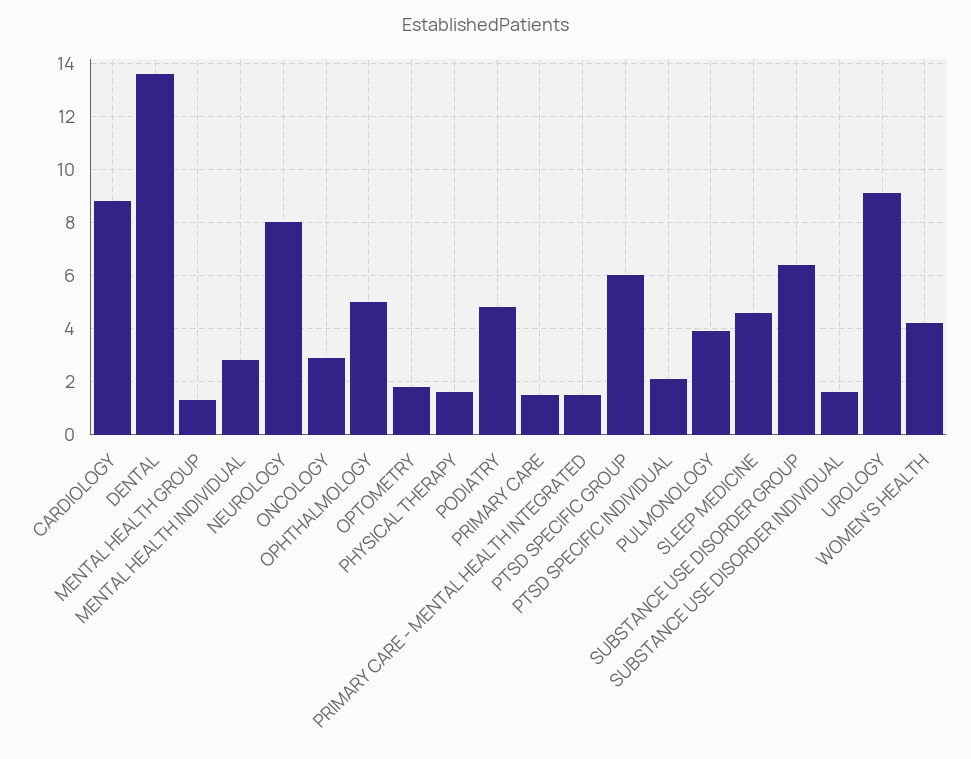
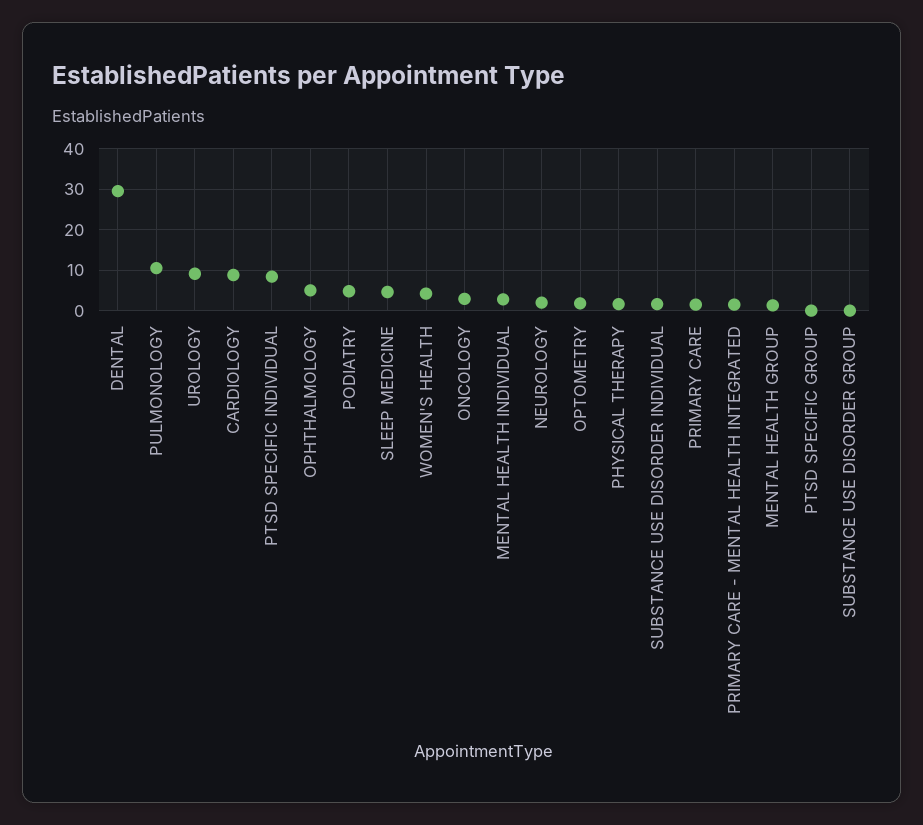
DENTAL: 13.5 -> 30
NEUROLOGY: 8 -> 2
PTSD SPECIFIC GROUP: 6 -> 0
PTSD SPECIFIC INDIVIDUAL: 2 -> 8
PULMONOLOGY: 4 -> 10
SUBSTANCE USE DISORDER GROUP: 6.5 -> 0

